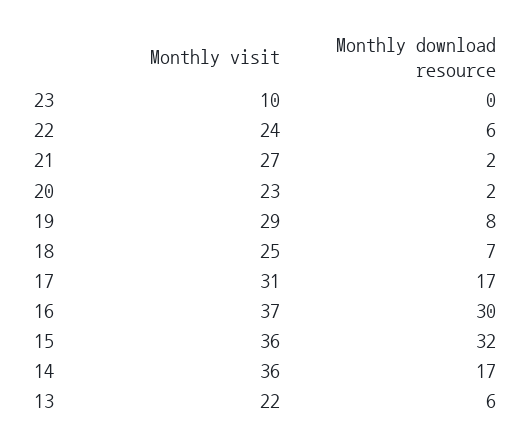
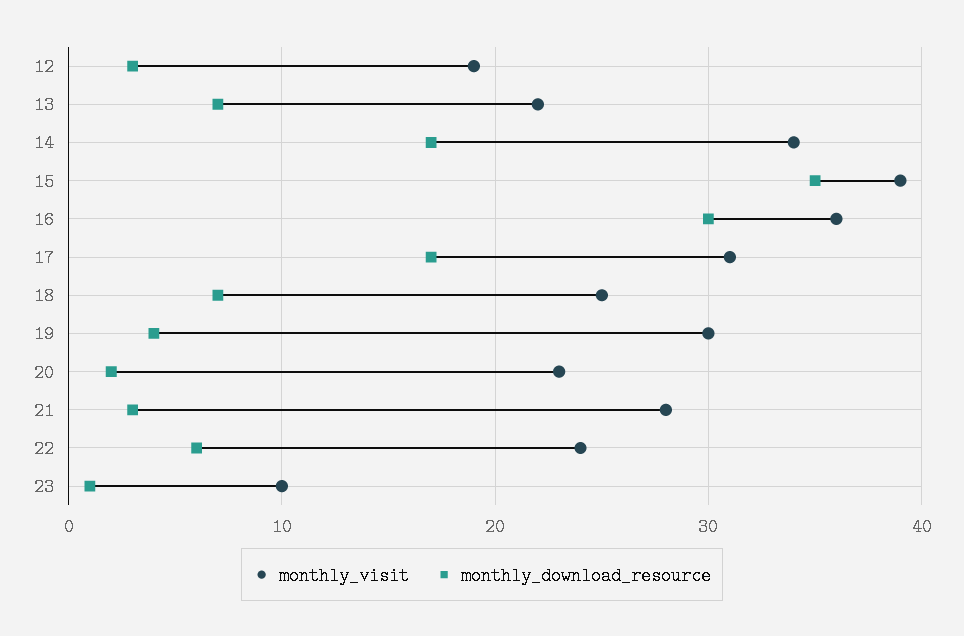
Monthly download resource, 23: 0 -> 1
Monthly visit, 21: 27 -> 28
Monthly download resource, 21: 2 -> 3
Monthly visit, 19: 29 -> 30
Monthly download resource, 19: 8 -> 4
Monthly visit, 16: 37 -> 36
Monthly visit, 15: 36 -> 39
Monthly download resource, 15: 32 -> 35
Monthly visit, 14: 36 -> 34
Monthly download resource, 13: 6 -> 7
Monthly visit, 12: none -> 19
Monthly download resource, 12: none -> 3

